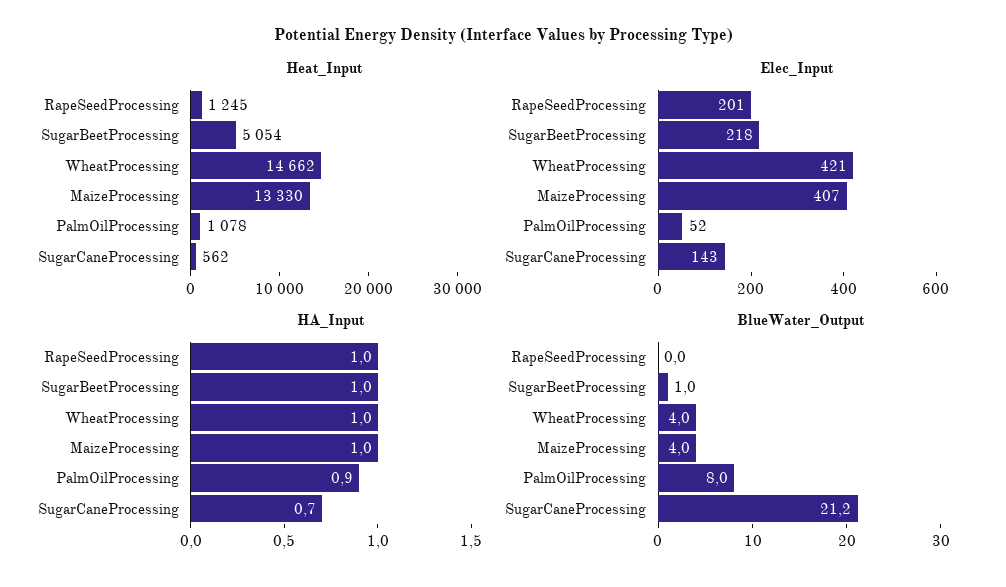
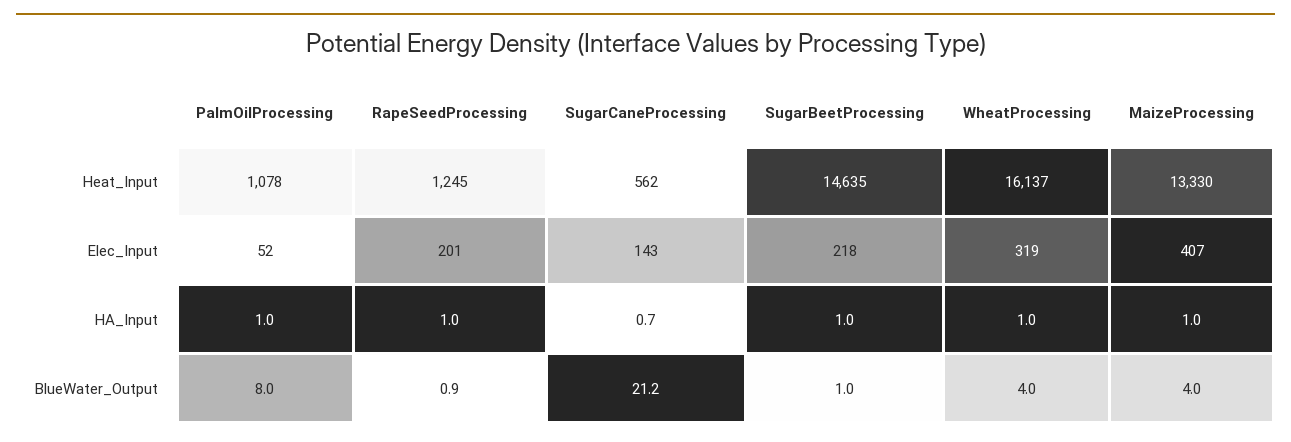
Heat_Input, SugarBeetProcessing: 5054 -> 14635
Heat_Input, WheatProcessing: 14662 -> 16137
Elec_Input, WheatProcessing: 421 -> 319
HA_Input, PalmOilProcessing: 0.9 -> 1
BlueWater_Output, RapeSeedProcessing: 0 -> 0.9

